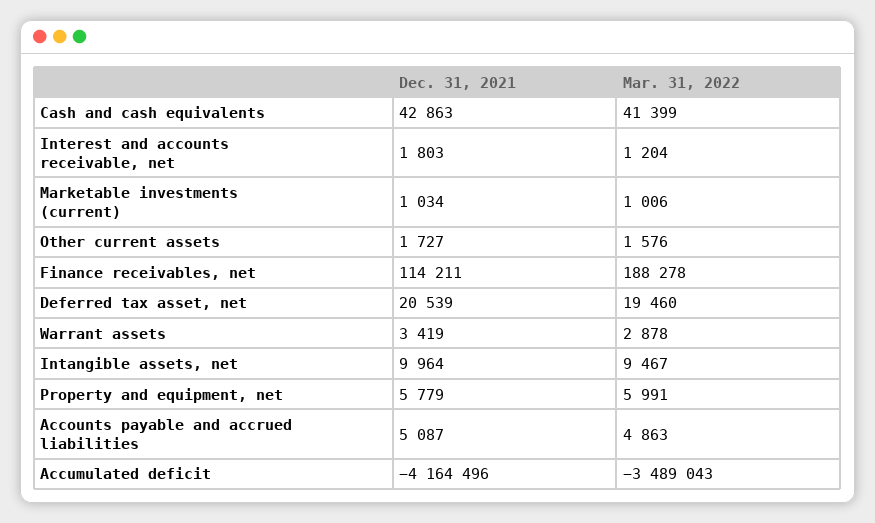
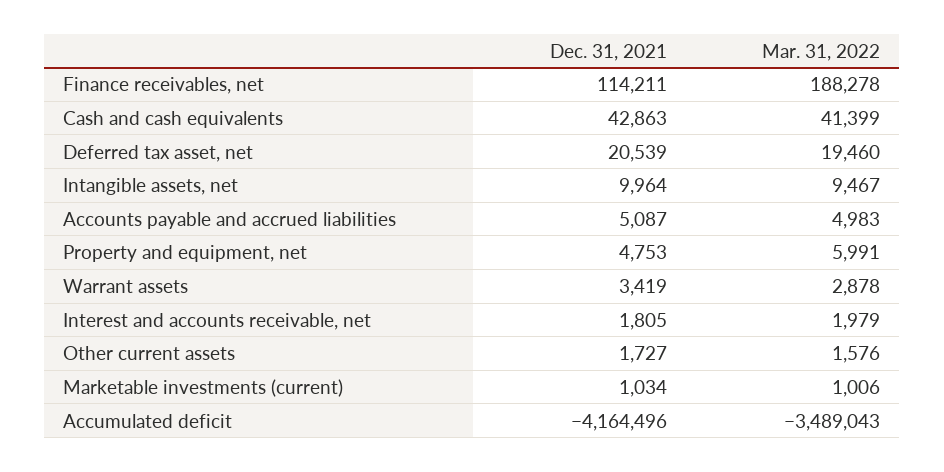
Dec. 31, 2021, Interest and accounts receivable, net: 1803 -> 1805
Mar. 31, 2022, Interest and accounts receivable, net: 1204 -> 1979
Dec. 31, 2021, Property and equipment, net: 5779 -> 4753
Mar. 31, 2022, Accounts payable and accrued liabilities: 4863 -> 4983

